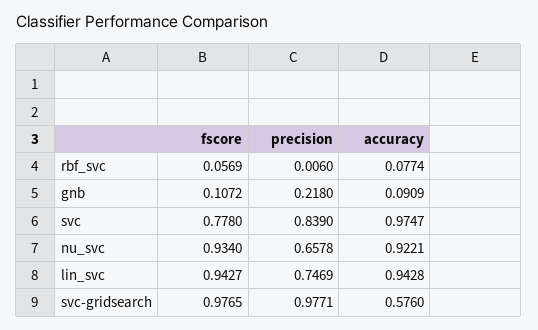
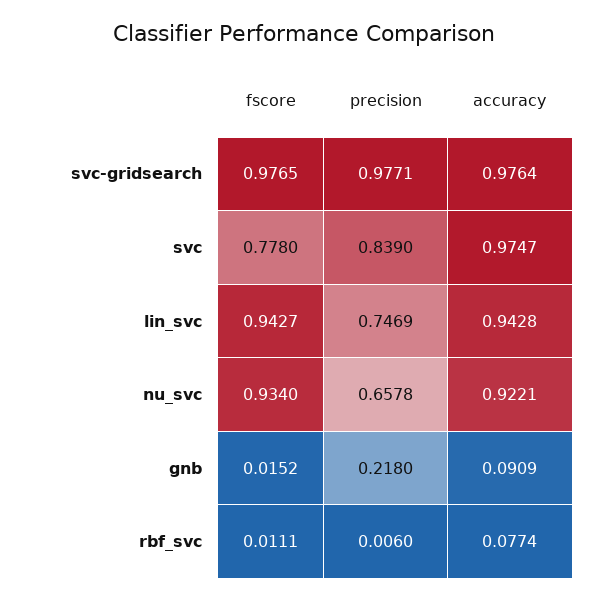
fscore, rbf_svc: 0.0569 -> 0.0111
fscore, gnb: 0.1072 -> 0.0152
accuracy, svc-gridsearch: 0.576 -> 0.9764

